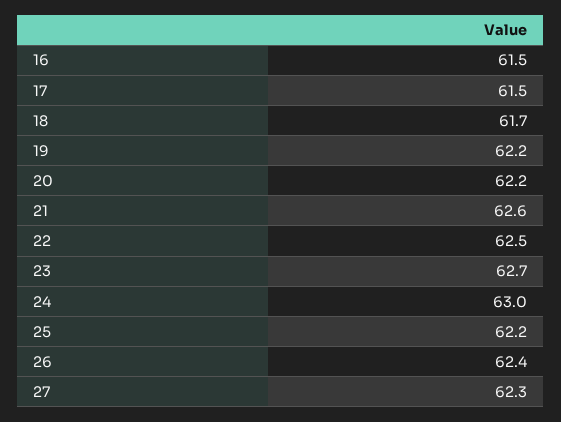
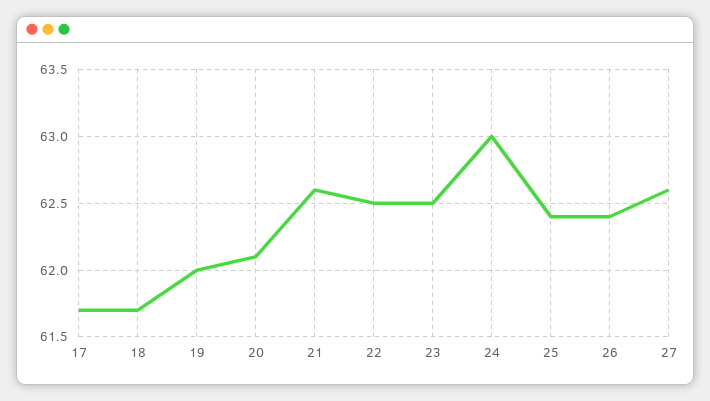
16: 61.5 -> none
17: 61.5 -> 61.7
19: 62.2 -> 62
20: 62.2 -> 62.1
23: 62.7 -> 62.5
25: 62.2 -> 62.4
27: 62.3 -> 62.6

